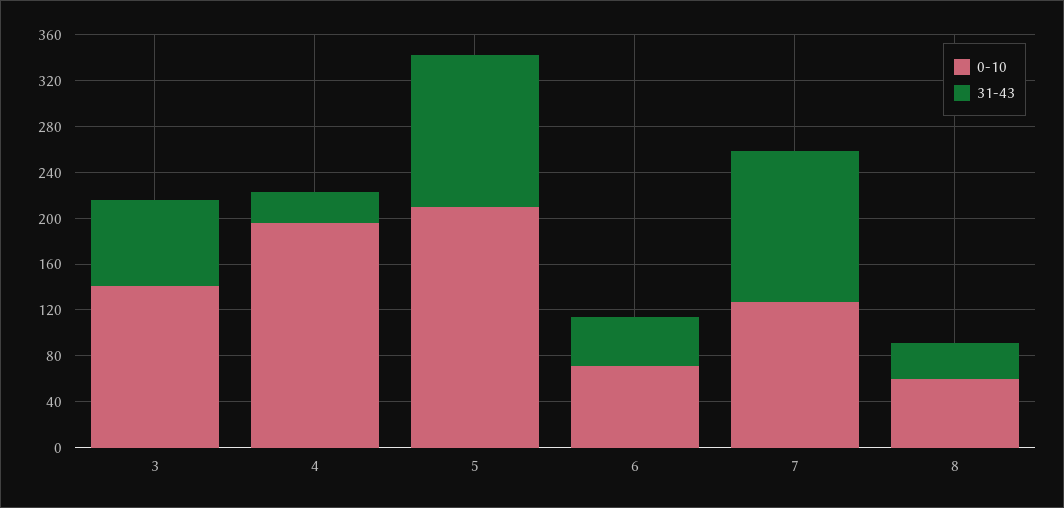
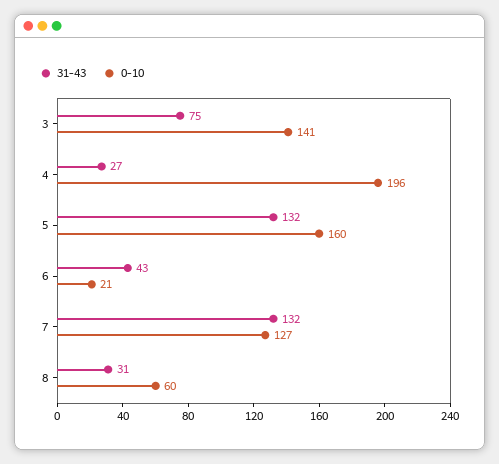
0-10, 5: 210 -> 160
0-10, 6: 70 -> 21

